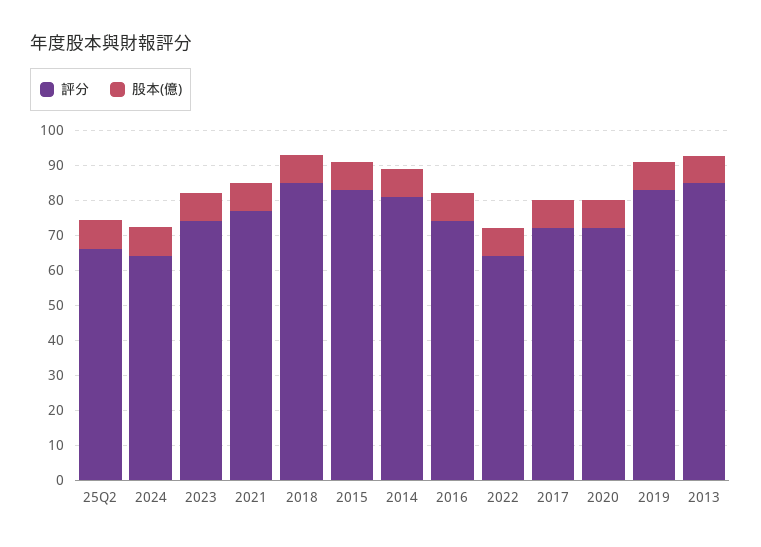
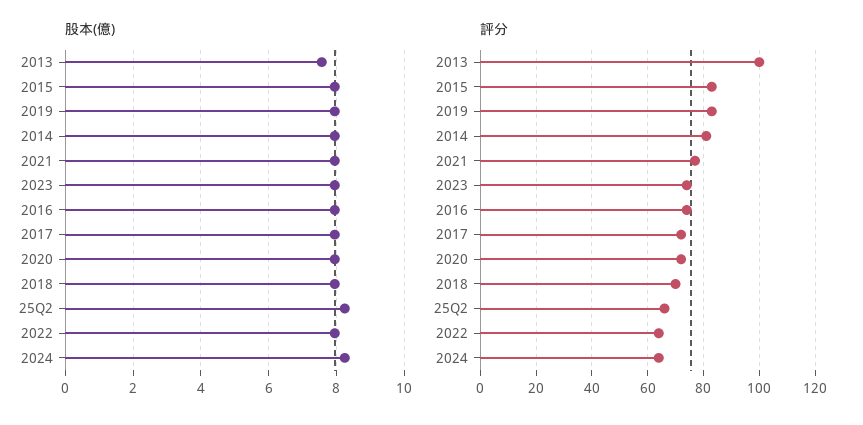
評分, 2018: 85 -> 70
評分, 2013: 85 -> 100

